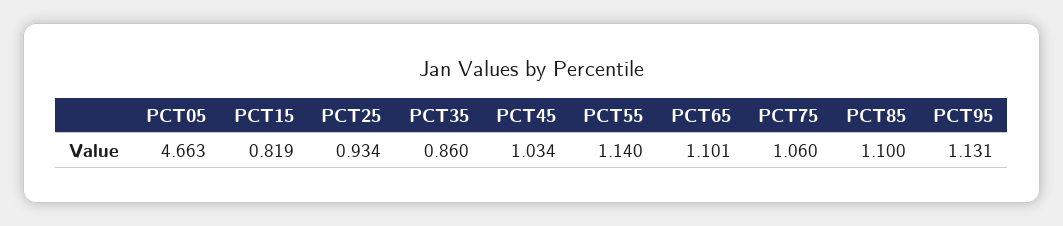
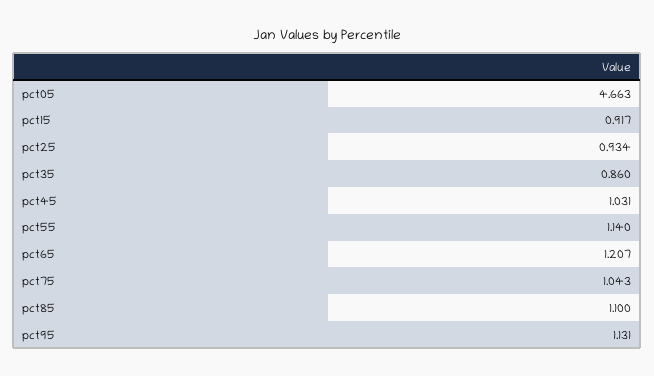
PCT15: 0.819 -> 0.917
PCT45: 1.034 -> 1.031
PCT65: 1.101 -> 1.207
PCT75: 1.06 -> 1.043

